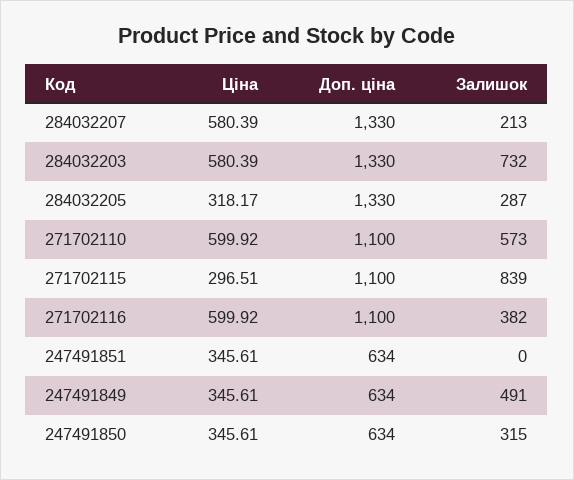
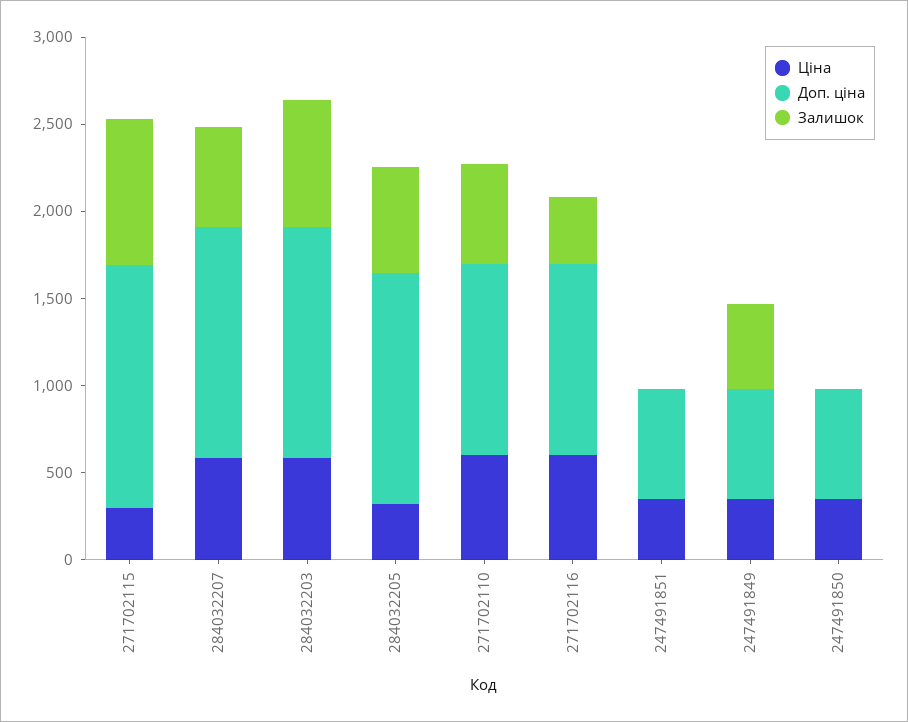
Залишок, 284032207: 213 -> 600
Залишок, 284032205: 287 -> 600
Доп. ціна, 271702115: 1100 -> 1400
Залишок, 247491850: 315 -> 0

